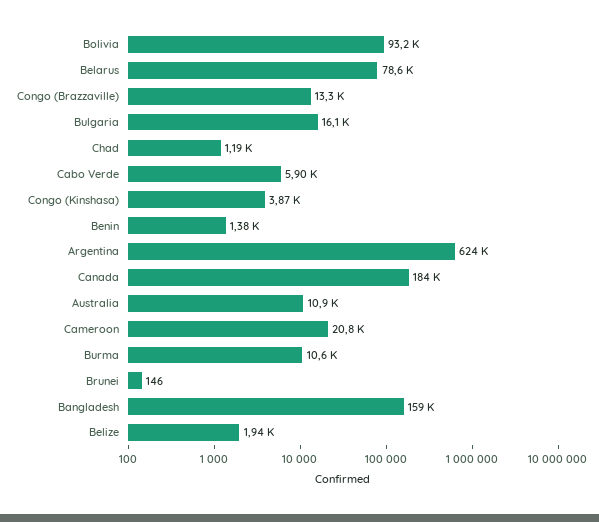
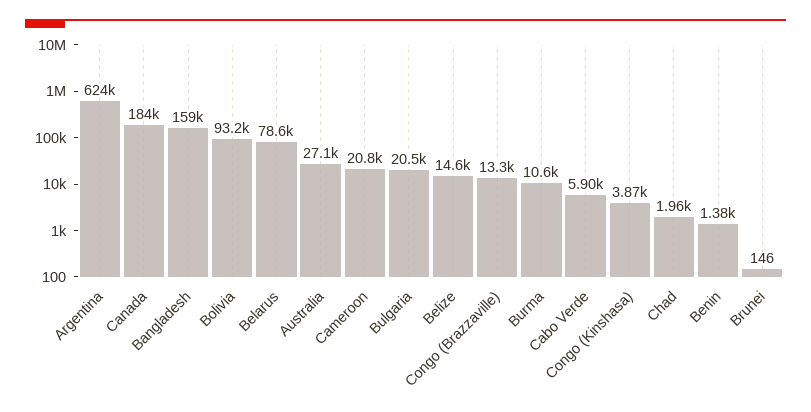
Bulgaria: 16100 -> 20500
Chad: 1190 -> 1960
Australia: 10900 -> 27100
Belize: 1940 -> 14600

